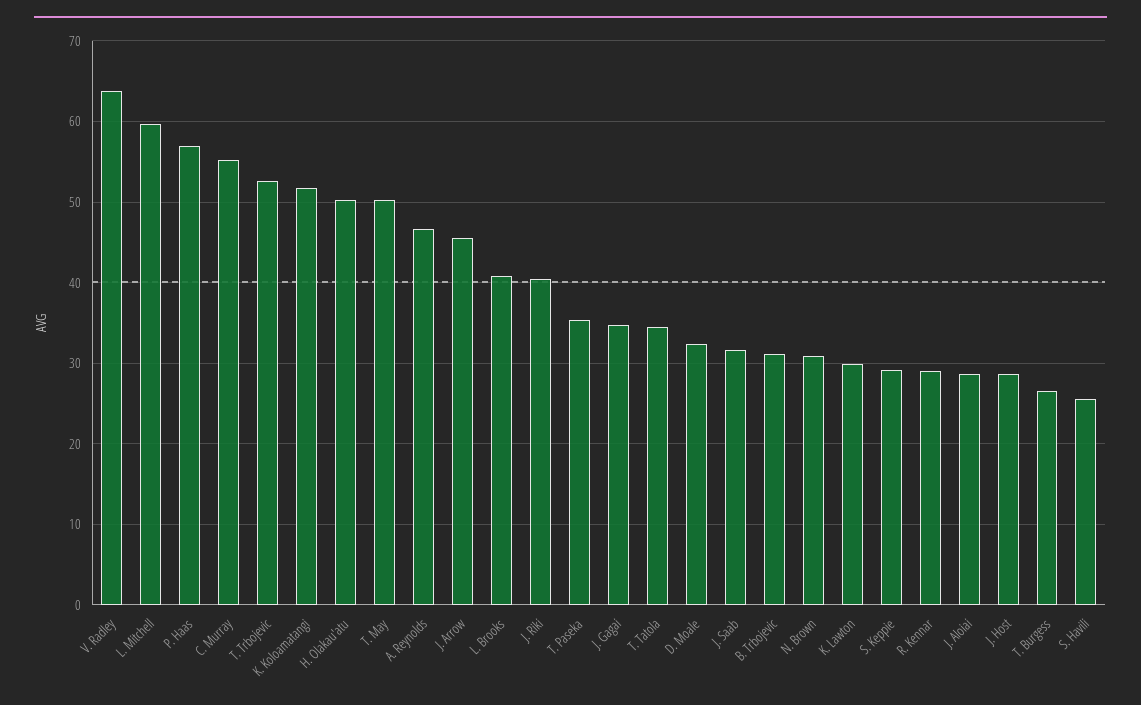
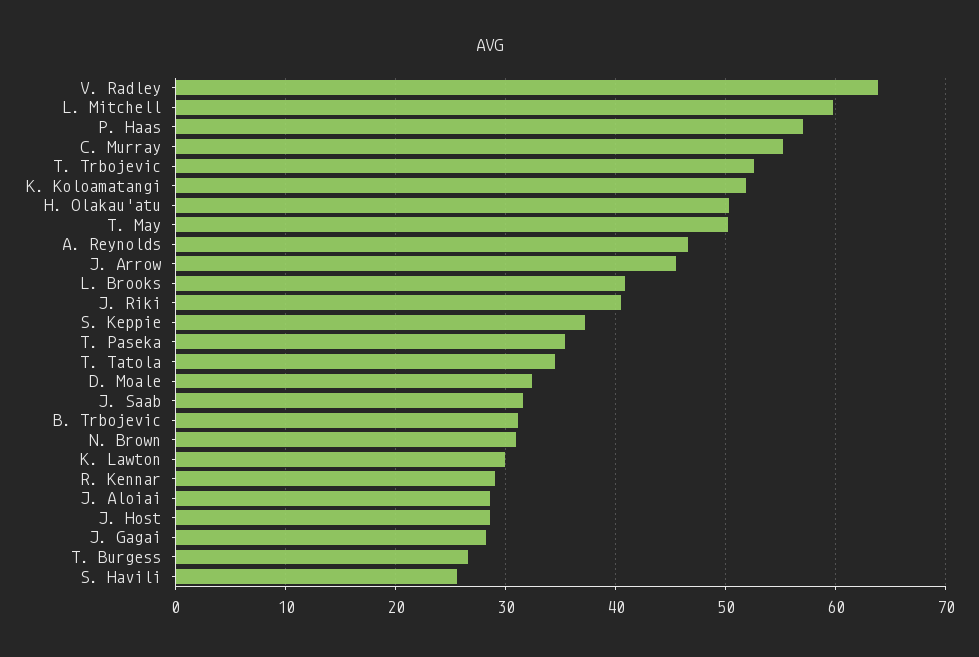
J. Gagai: 35 -> 28
S. Keppie: 29 -> 37

